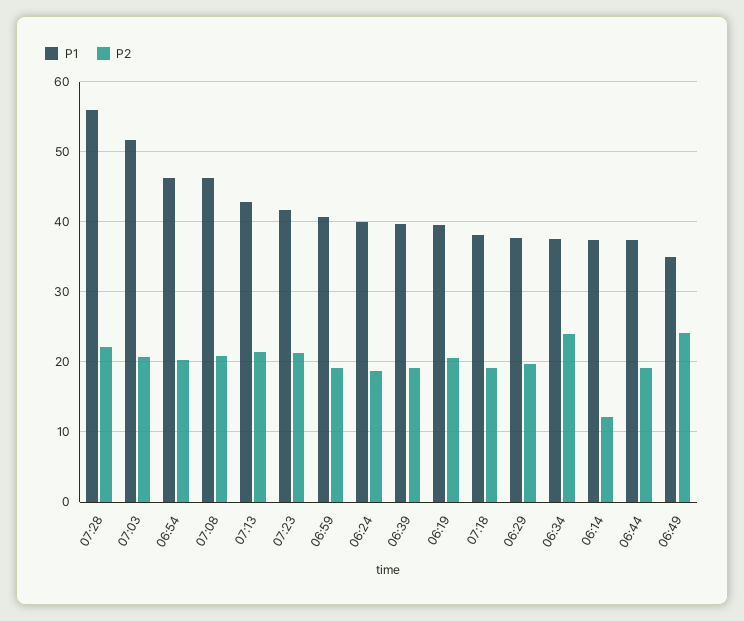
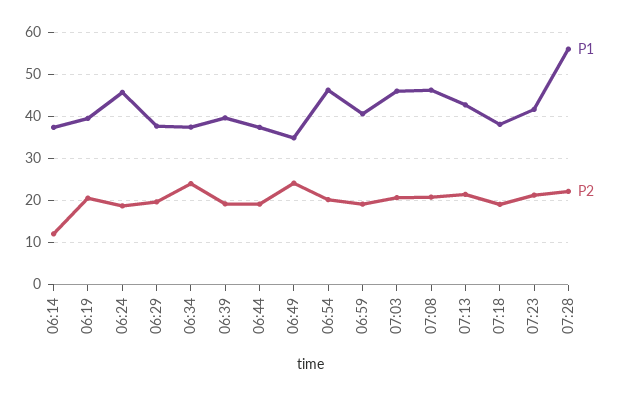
P1, 07:03: 52 -> 46
P1, 06:24: 40 -> 46

